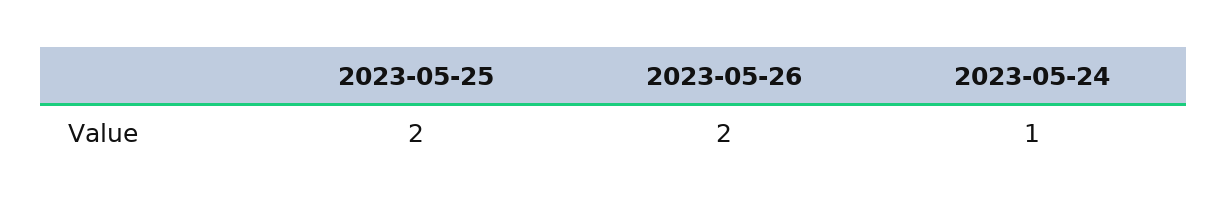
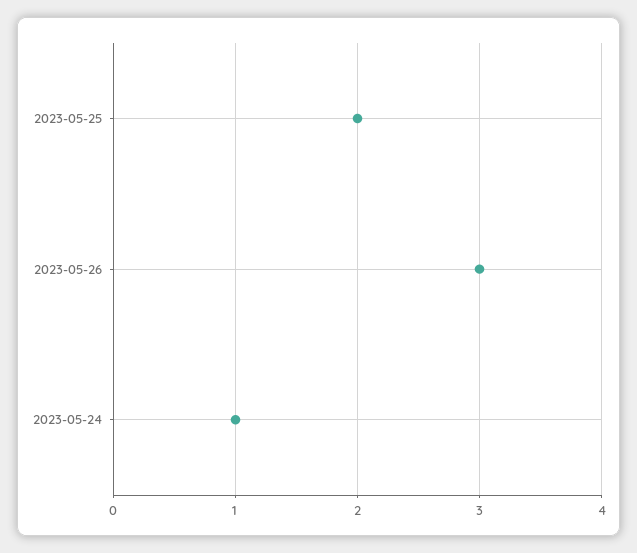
2023-05-26: 2 -> 3

